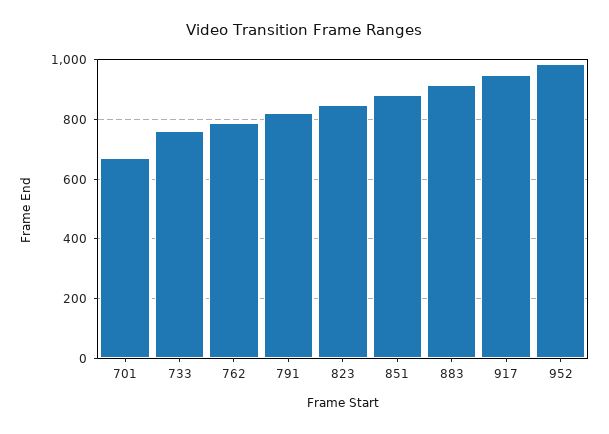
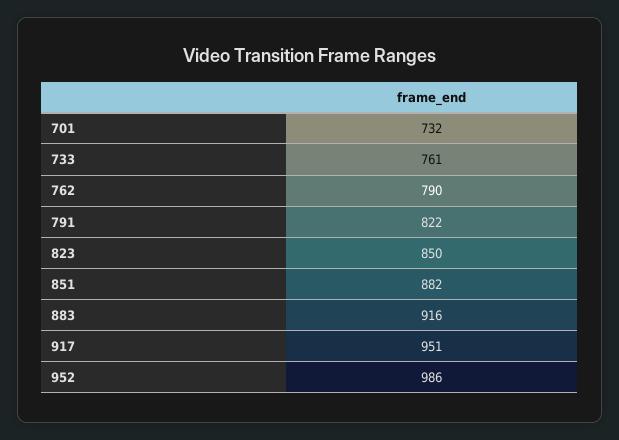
701: 675 -> 732

